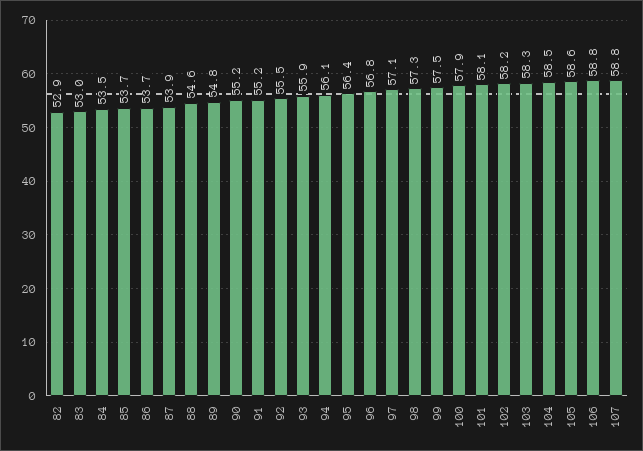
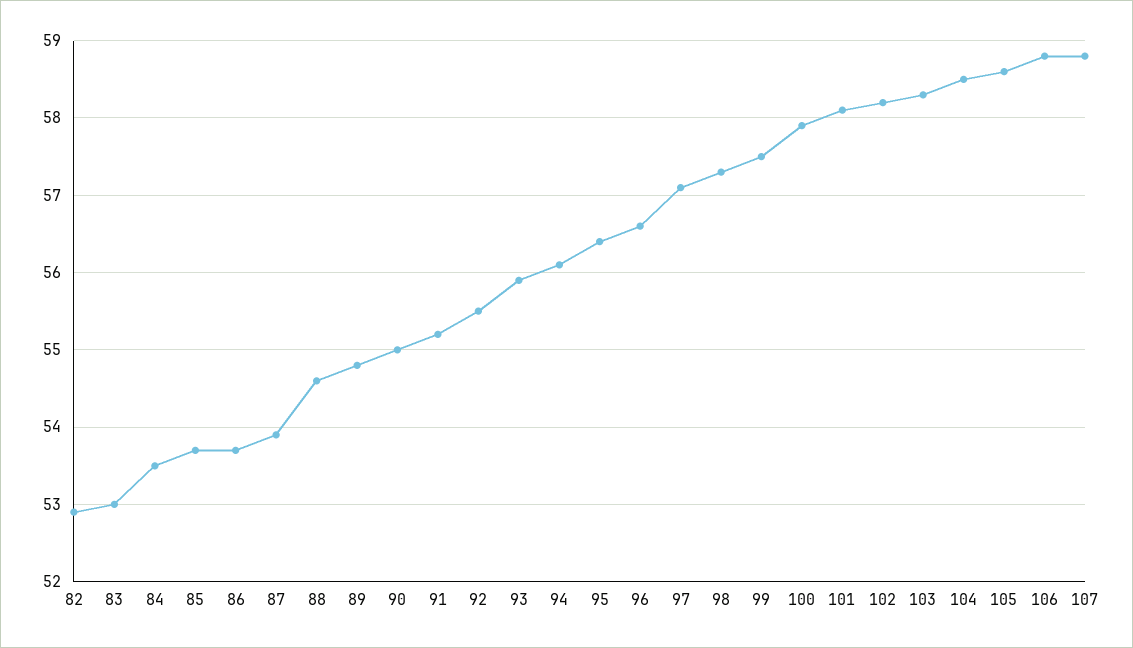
90: 55.2 -> 55
96: 56.8 -> 56.6

